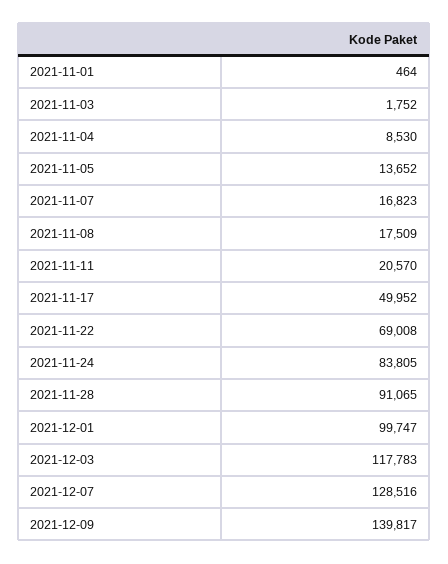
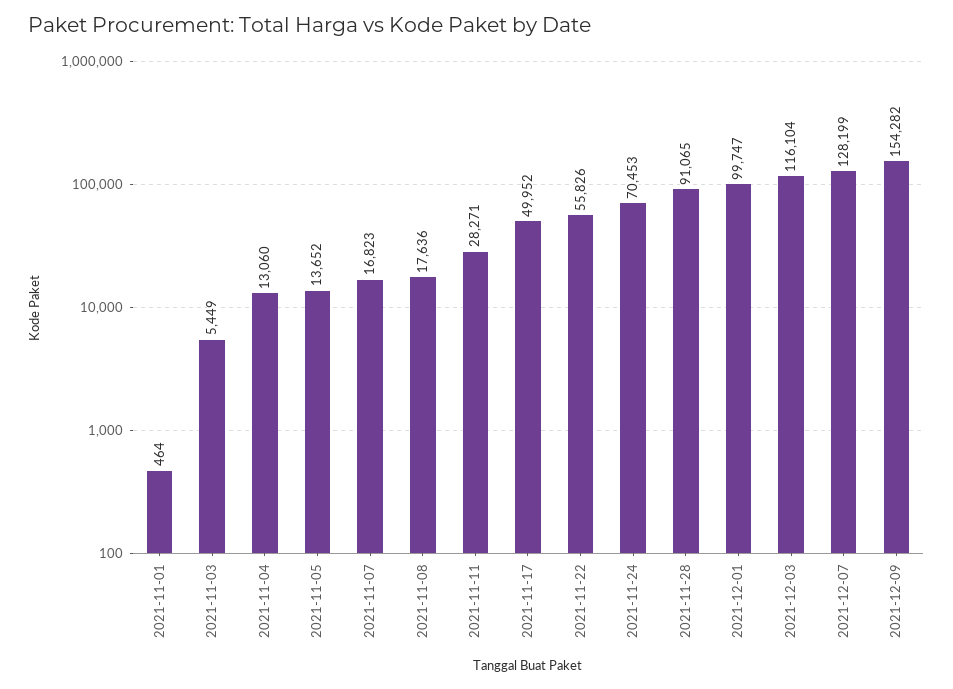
2021-11-03: 1752 -> 5449
2021-11-04: 8530 -> 13060
2021-11-08: 17509 -> 17636
2021-11-11: 20570 -> 28271
2021-11-22: 69008 -> 55826
2021-11-24: 83805 -> 70453
2021-12-03: 117783 -> 116104
2021-12-07: 128516 -> 128199
2021-12-09: 139817 -> 154282

